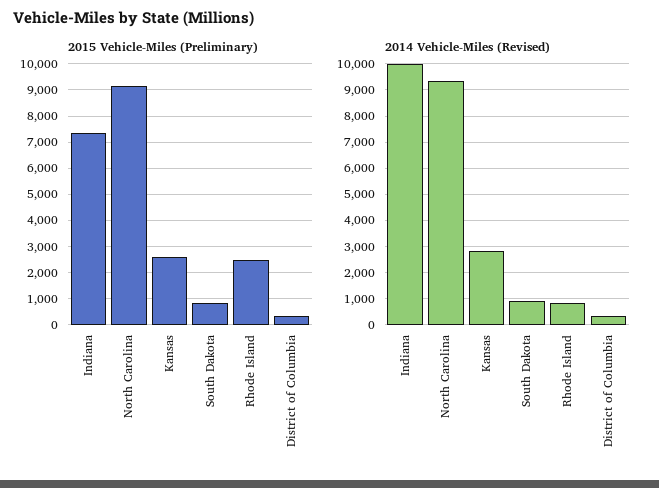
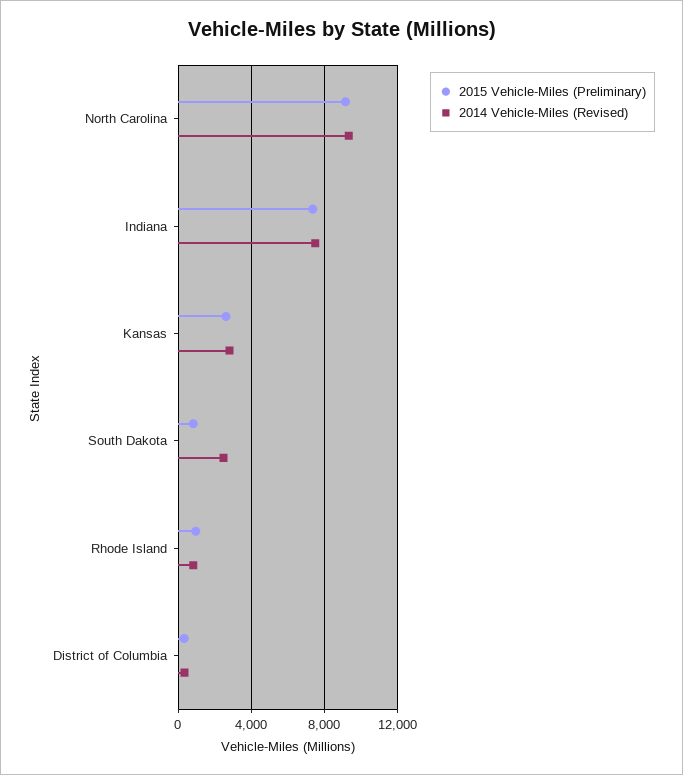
2015 Vehicle-Miles (Preliminary), Rhode Island: 2500 -> 1000
2014 Vehicle-Miles (Revised), Indiana: 10000 -> 7500
2014 Vehicle-Miles (Revised), South Dakota: 1000 -> 2500

